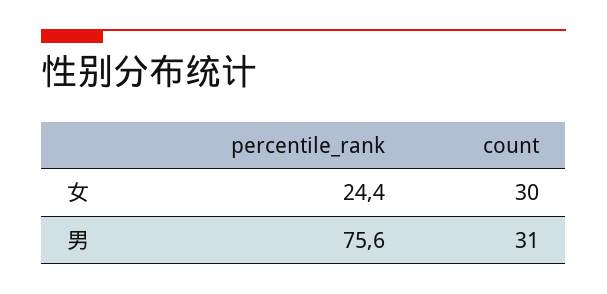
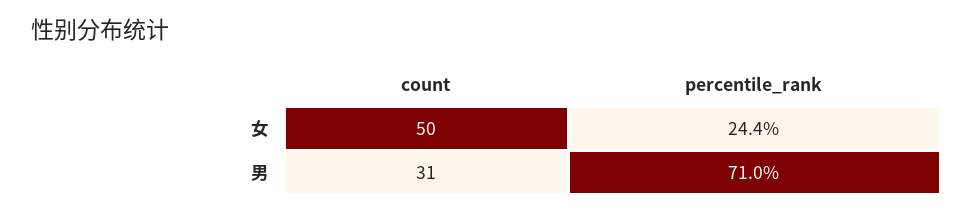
count, 女: 30 -> 50
percentile_rank, 男: 75.6 -> 71

